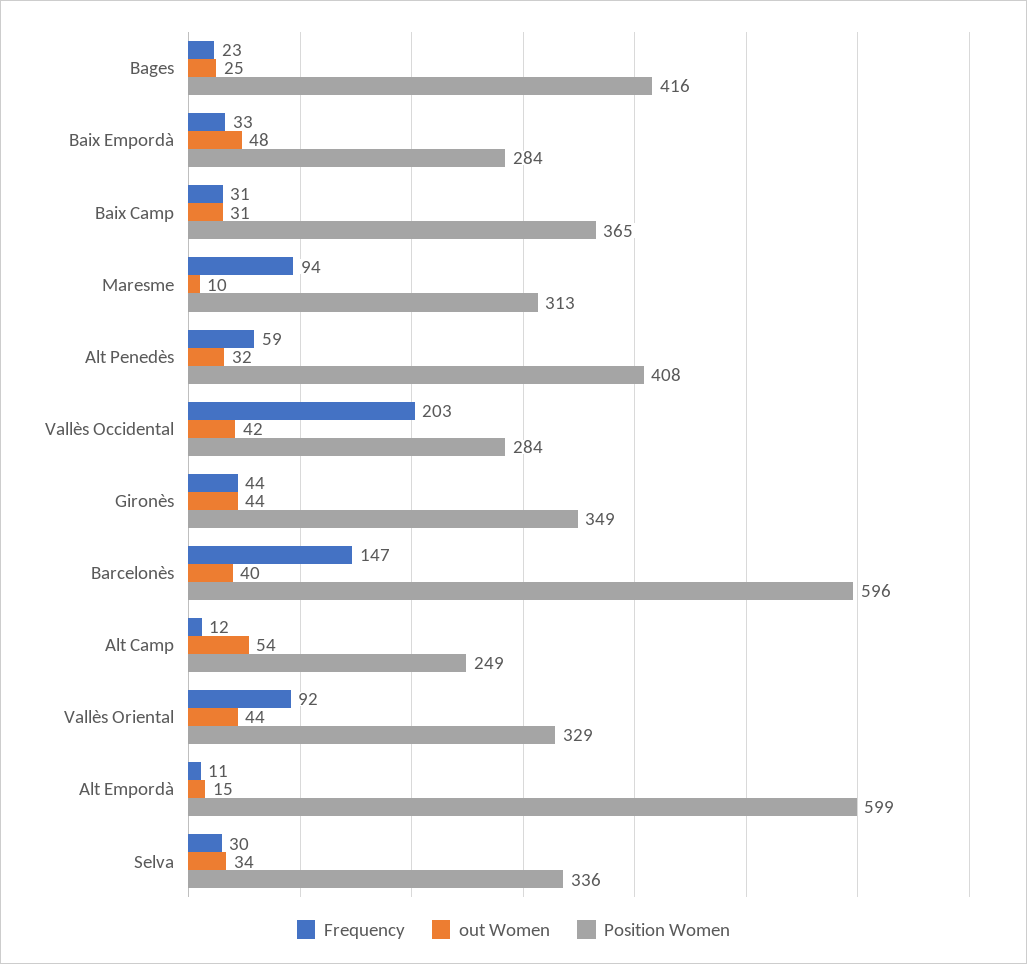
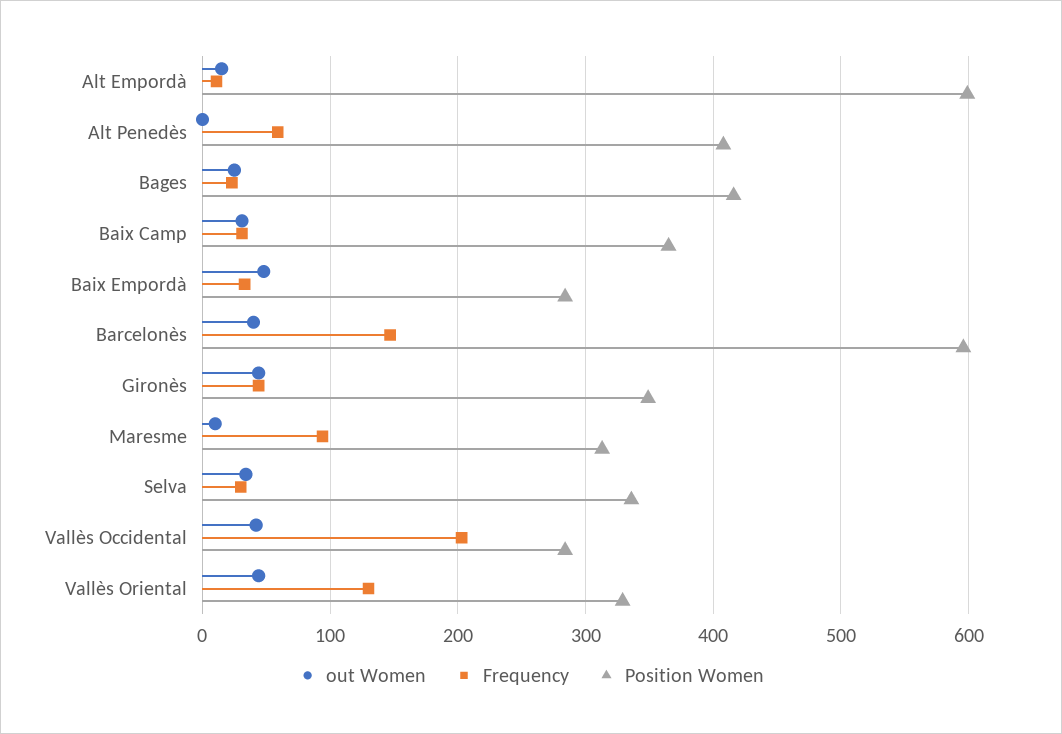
out Women, Alt Penedès: 32 -> 0
Frequency, Alt Camp: 12 -> none
out Women, Alt Camp: 54 -> none
Position Women, Alt Camp: 249 -> none
Frequency, Vallès Oriental: 92 -> 130

